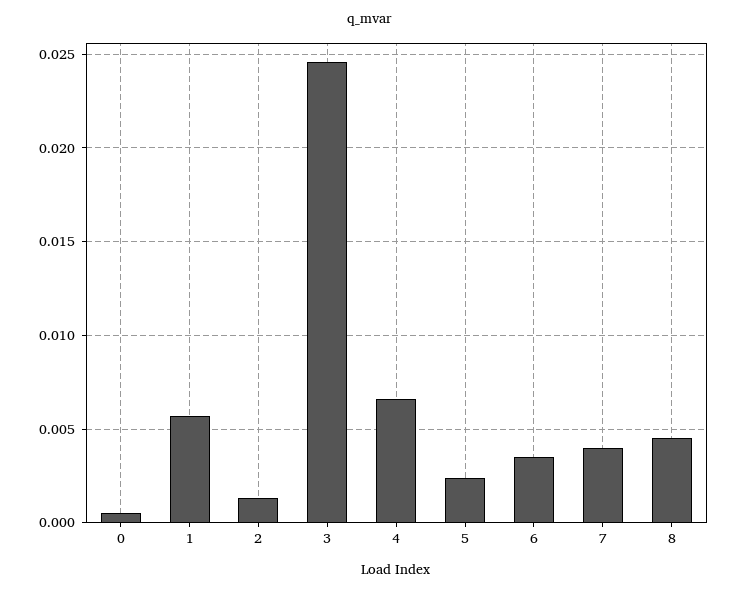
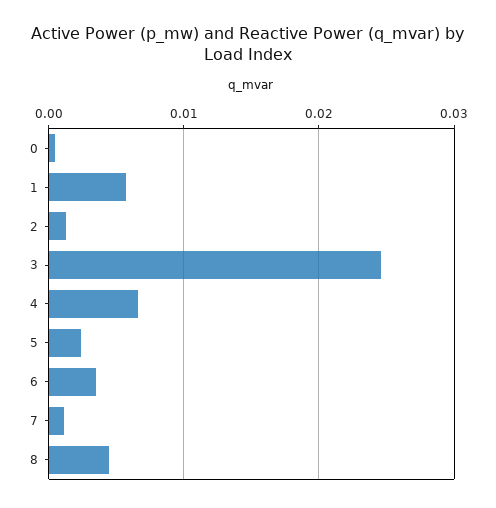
7: 0.004 -> 0.001

